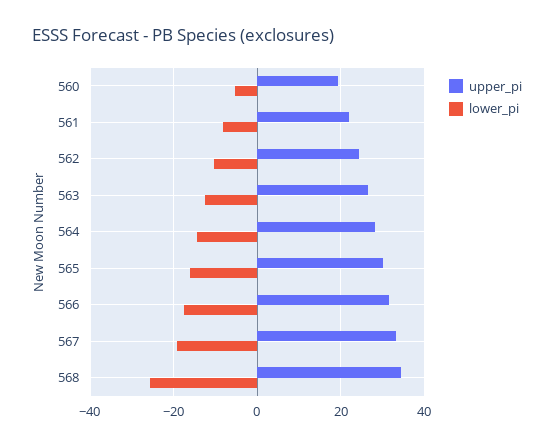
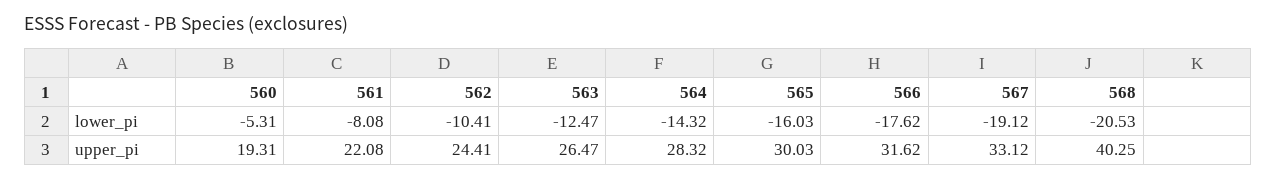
upper_pi, 568: 34 -> 40.25
lower_pi, 568: -26 -> -20.53

